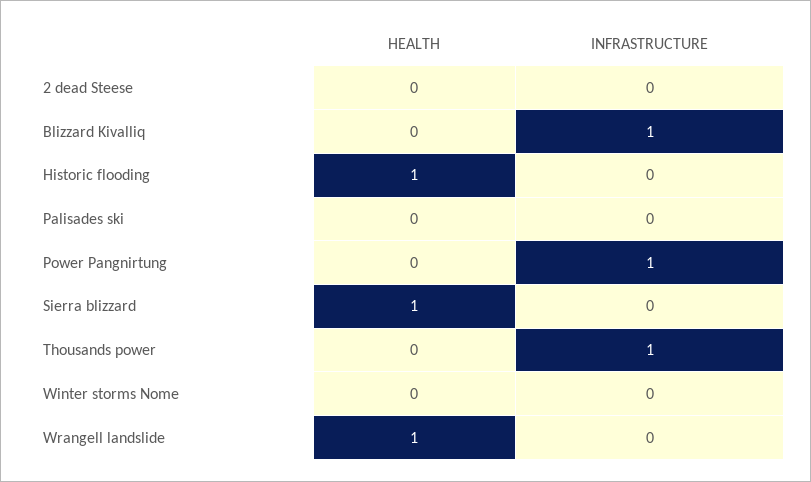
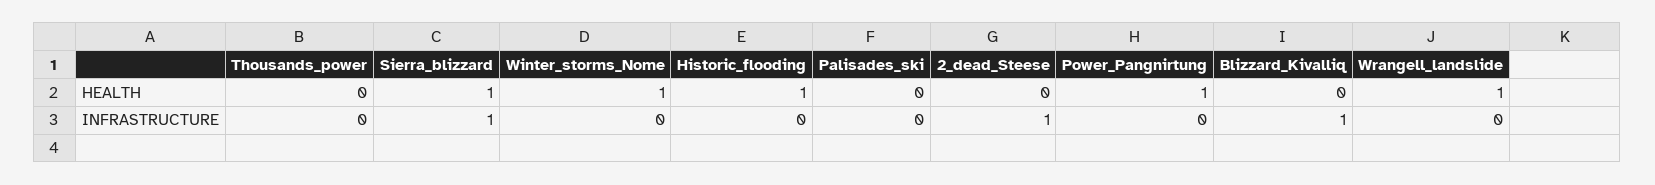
INFRASTRUCTURE, 2 dead Steese: 0 -> 1
HEALTH, Power Pangnirtung: 0 -> 1
INFRASTRUCTURE, Power Pangnirtung: 1 -> 0
INFRASTRUCTURE, Sierra blizzard: 0 -> 1
INFRASTRUCTURE, Thousands power: 1 -> 0
HEALTH, Winter storms Nome: 0 -> 1

